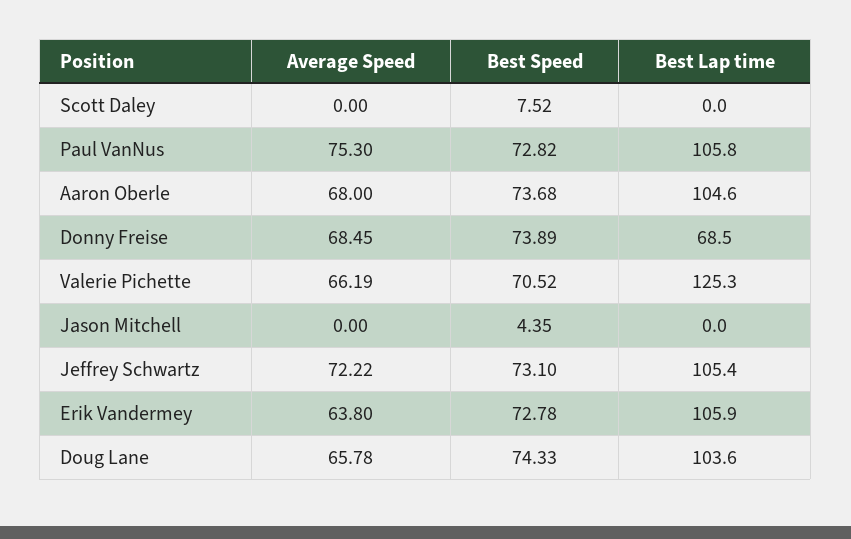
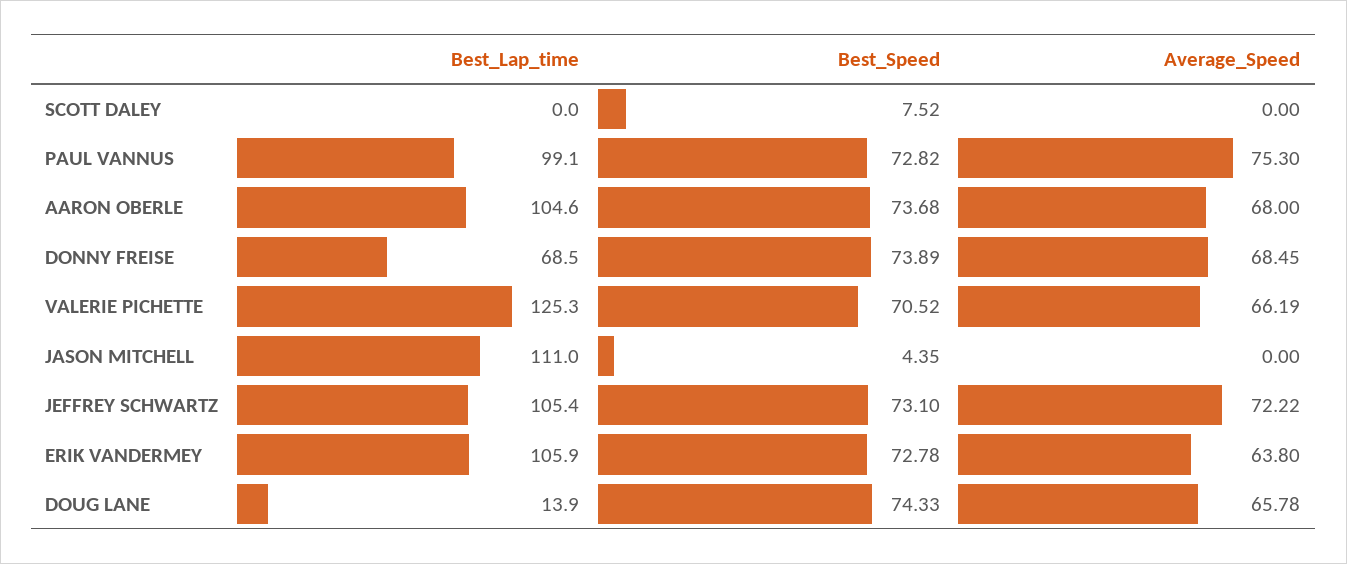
Best Lap time, Paul VanNus: 105.8 -> 99.1
Best Lap time, Jason Mitchell: 0 -> 111
Best Lap time, Doug Lane: 103.6 -> 13.9

